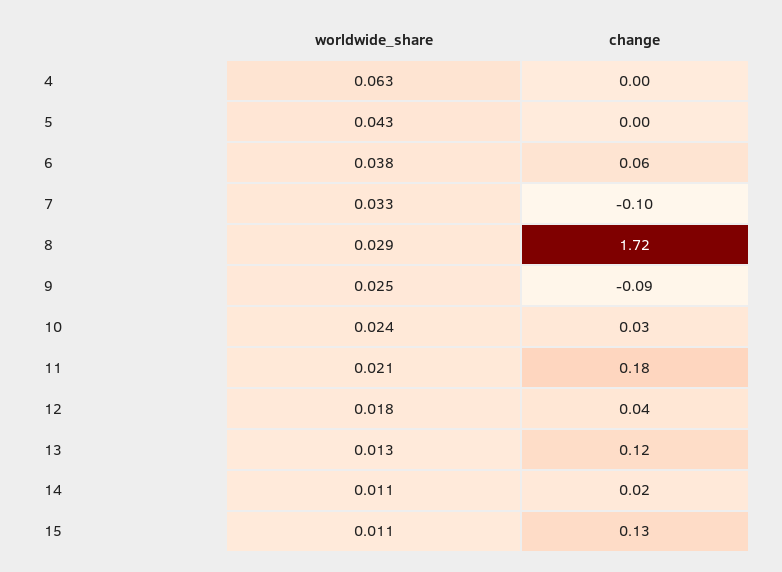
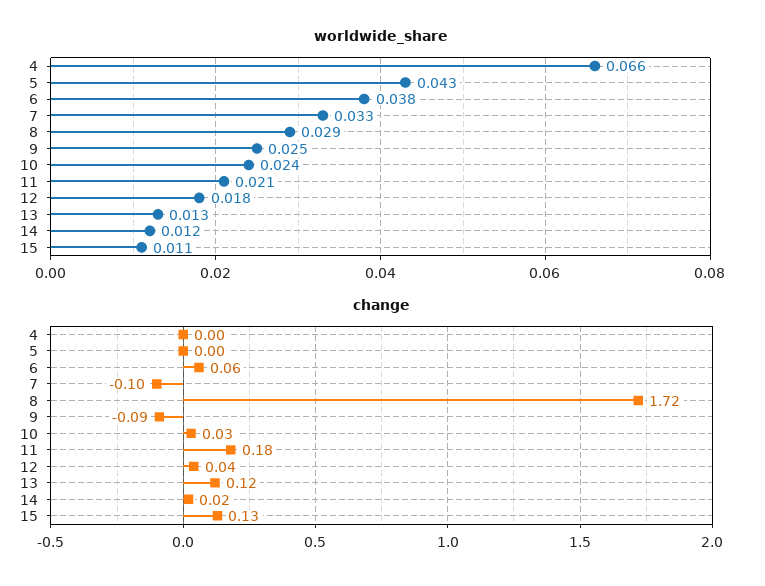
worldwide_share, 4: 0.063 -> 0.066
worldwide_share, 14: 0.011 -> 0.012

